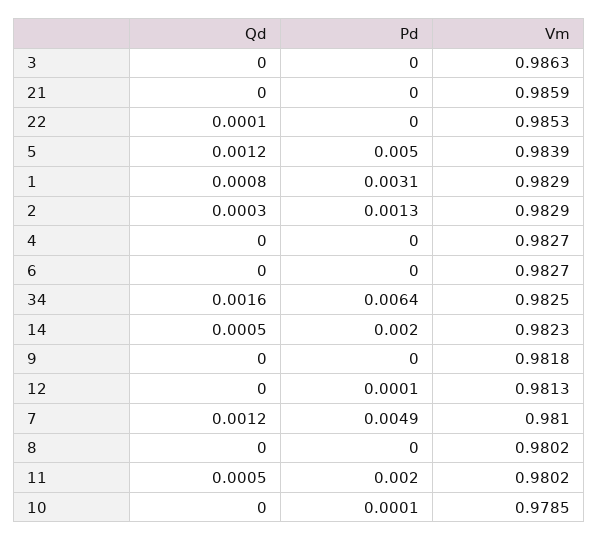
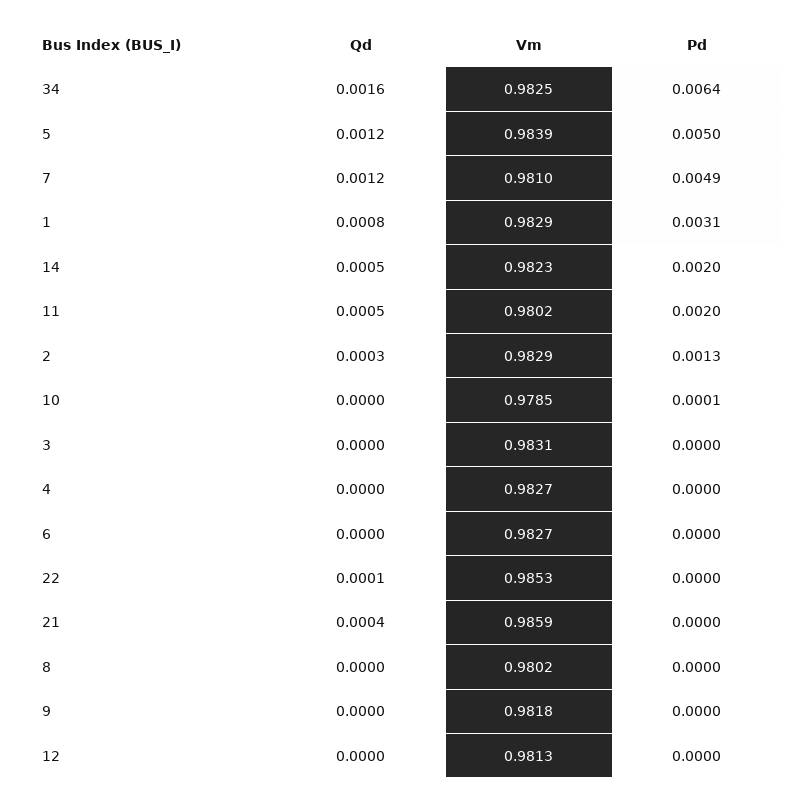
Vm, 3: 0.9863 -> 0.9831
Qd, 21: 0 -> 0.0004
Pd, 12: 0.0001 -> 0

